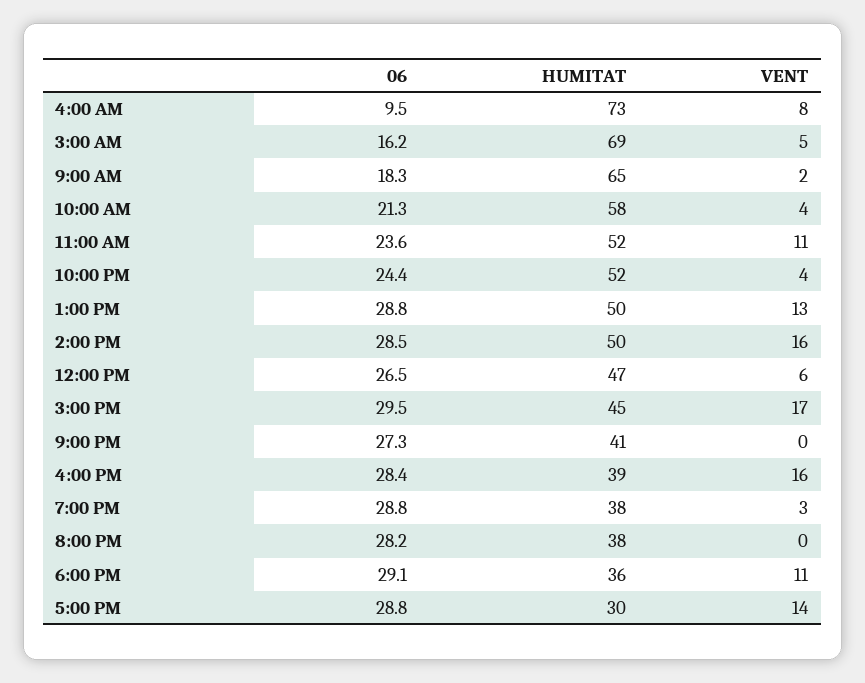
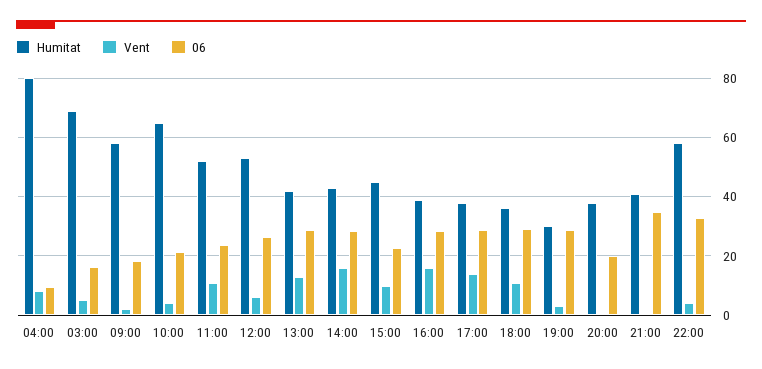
HUMITAT, 4:00 AM: 73 -> 80
HUMITAT, 9:00 AM: 65 -> 57.5
HUMITAT, 10:00 AM: 58 -> 65
06, 10:00 PM: 24.4 -> 32.5
HUMITAT, 10:00 PM: 52 -> 57.5
HUMITAT, 1:00 PM: 50 -> 42.5
HUMITAT, 2:00 PM: 50 -> 42.5
HUMITAT, 12:00 PM: 47 -> 52.5
06, 3:00 PM: 29.5 -> 22.5
VENT, 3:00 PM: 17 -> 10
06, 9:00 PM: 27.3 -> 35
HUMITAT, 7:00 PM: 38 -> 30
06, 8:00 PM: 28.2 -> 20
HUMITAT, 5:00 PM: 30 -> 37.5

